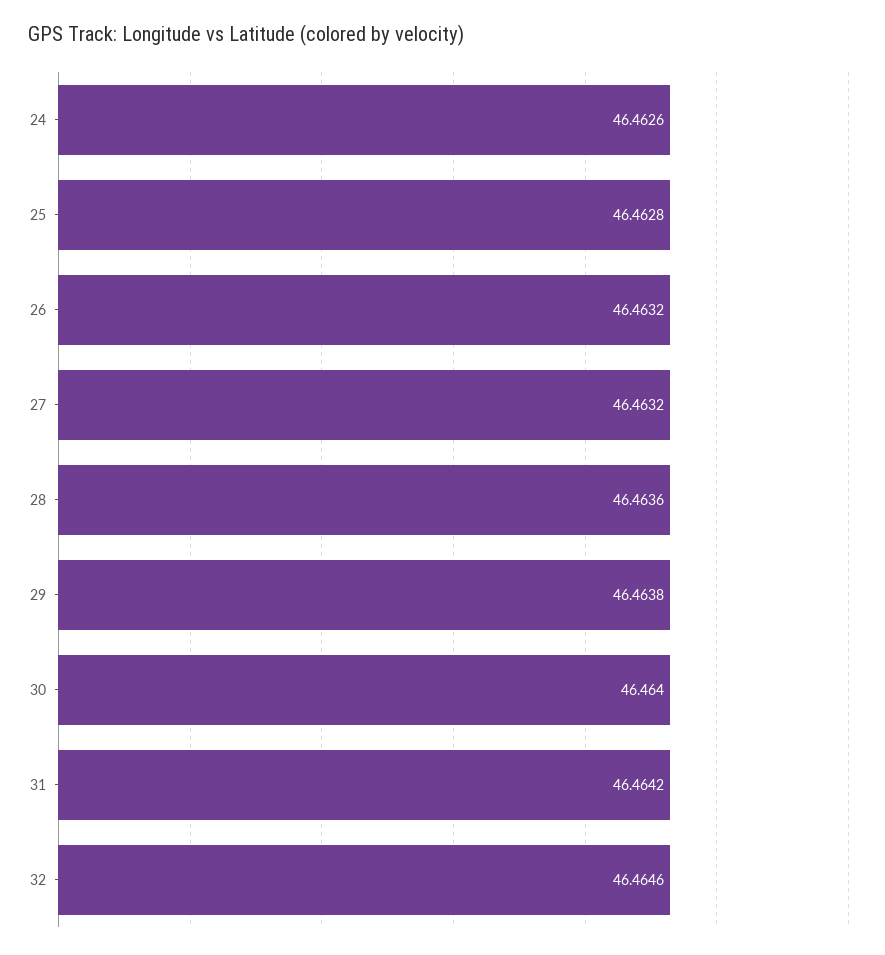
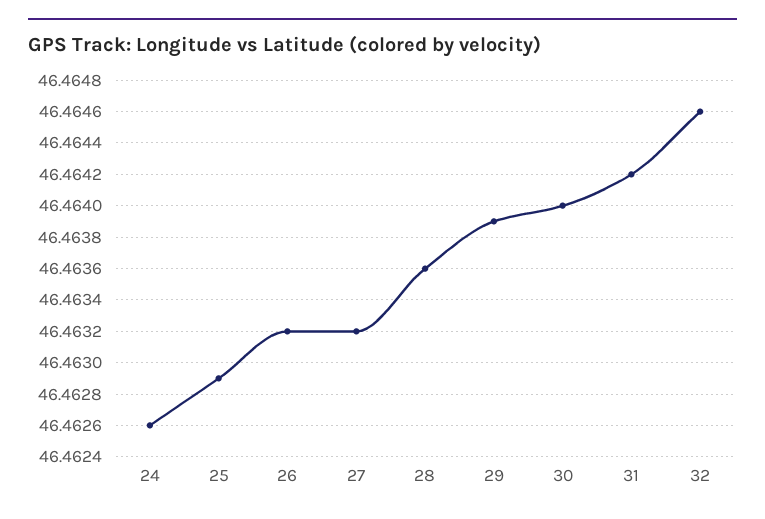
25: 46.4628 -> 46.4629
29: 46.4638 -> 46.4639

